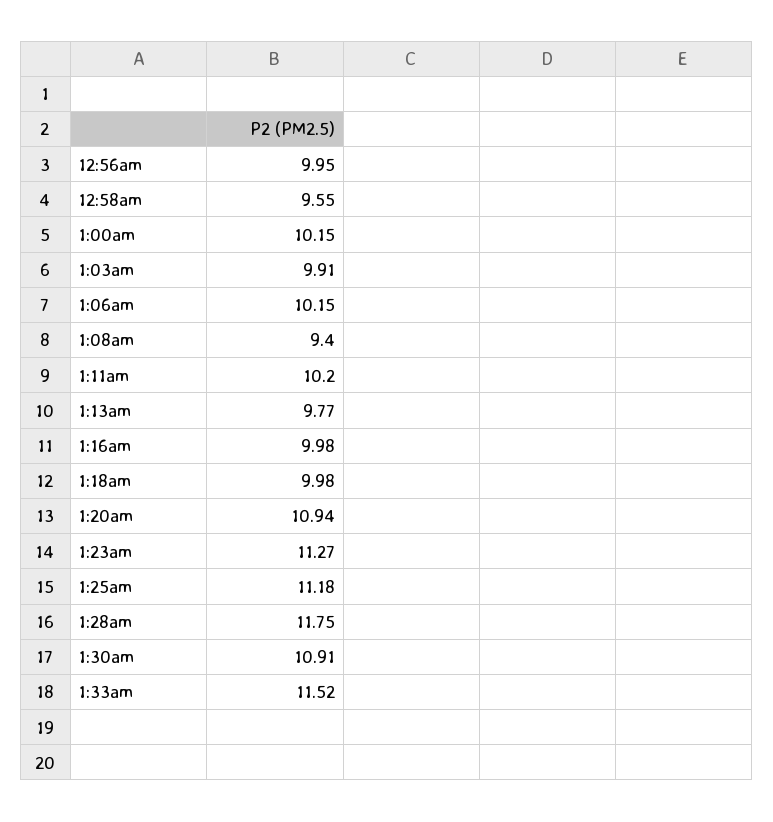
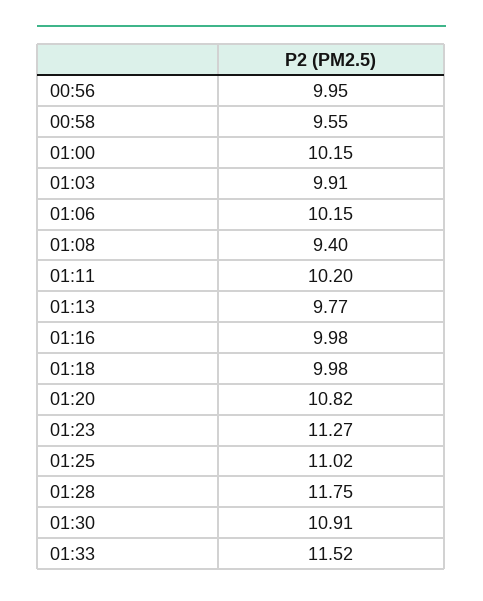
1:20am: 10.94 -> 10.82
1:25am: 11.18 -> 11.02

